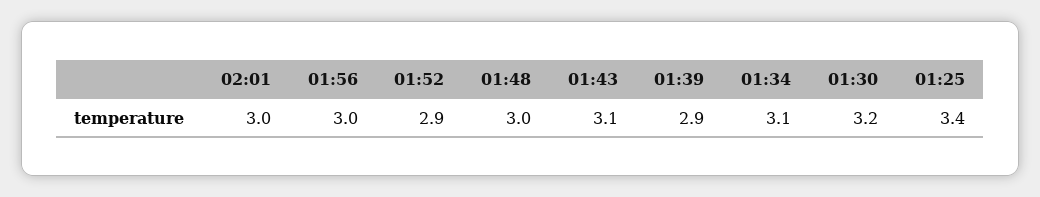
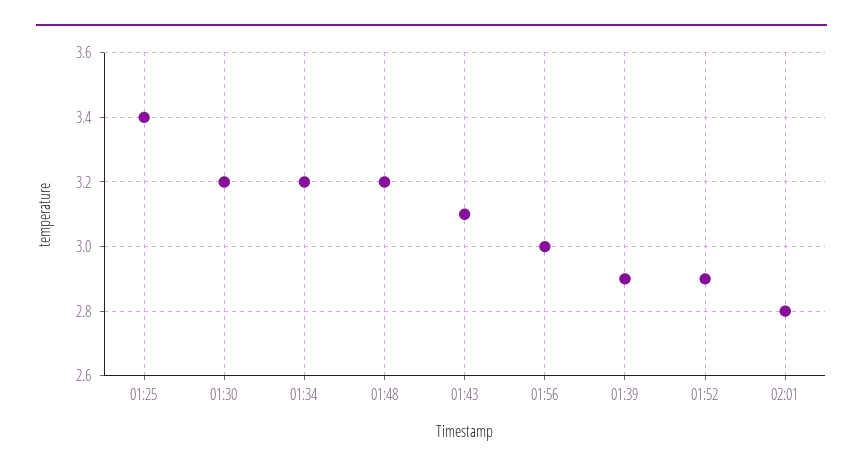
02:01: 3 -> 2.8
01:48: 3 -> 3.2
01:34: 3.1 -> 3.2

